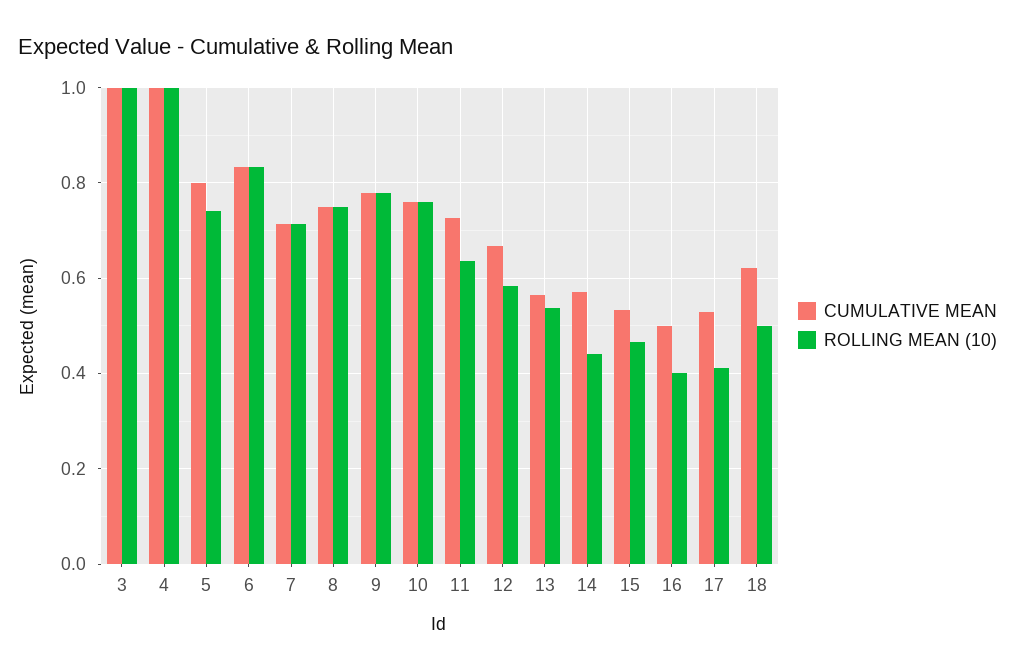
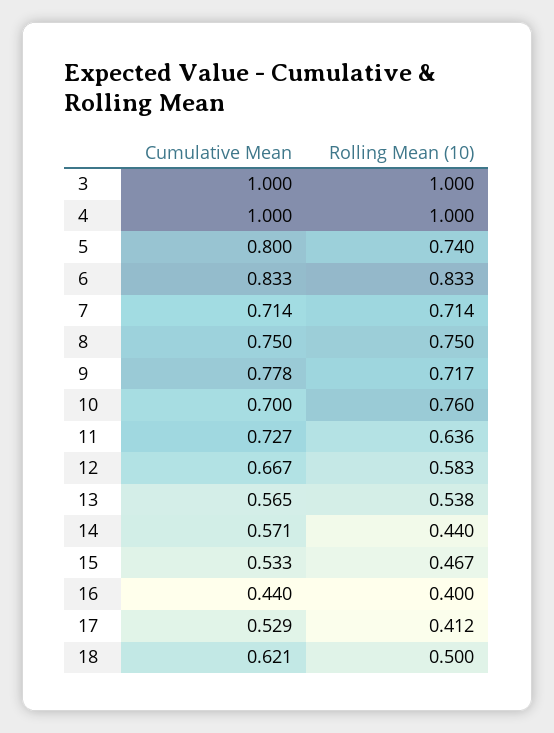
ROLLING MEAN (10), 9: 0.78 -> 0.717
CUMULATIVE MEAN, 10: 0.76 -> 0.7
CUMULATIVE MEAN, 16: 0.5 -> 0.44

